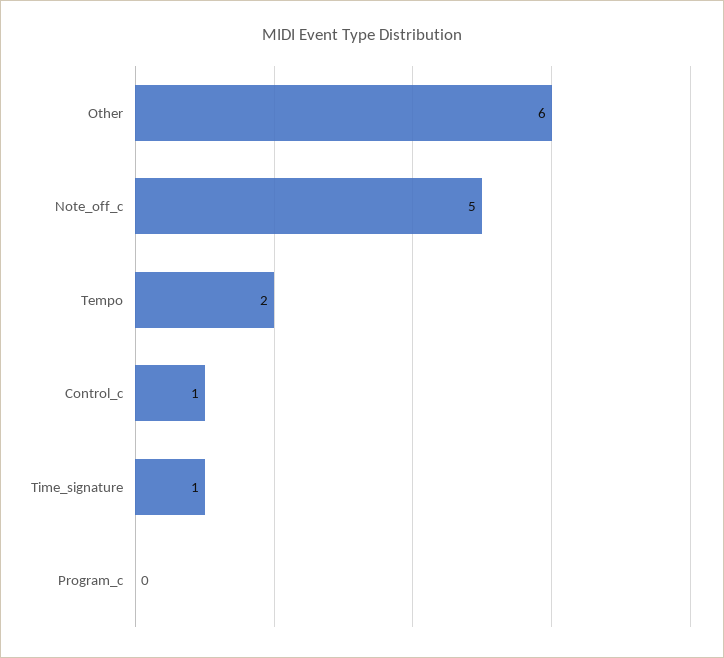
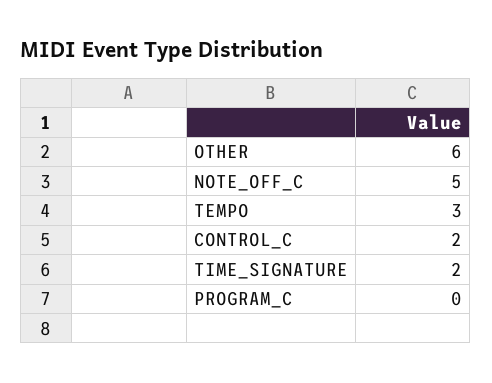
Tempo: 2 -> 3
Control_c: 1 -> 2
Time_signature: 1 -> 2

